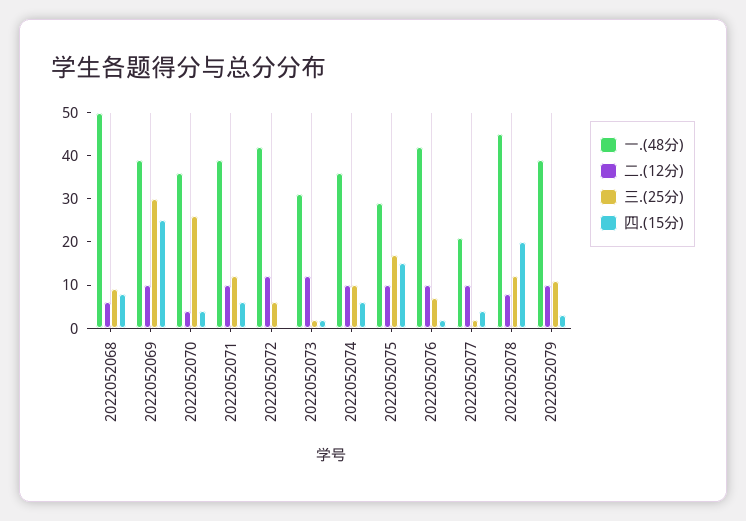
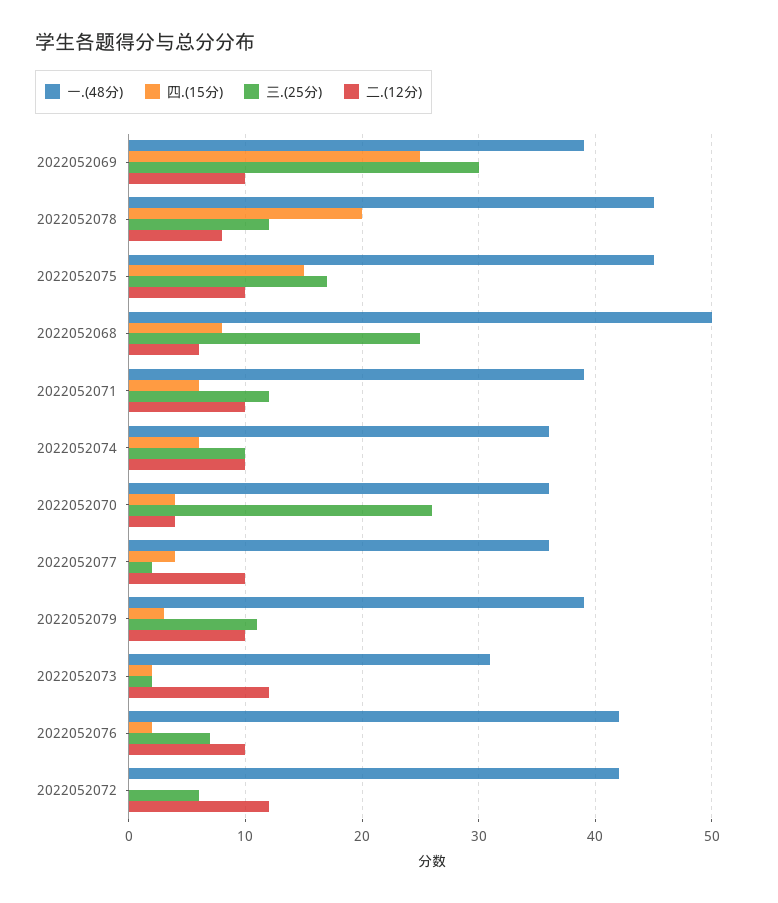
三.(25分), 2022052068: 10 -> 25
一.(48分), 2022052075: 30 -> 45
一.(48分), 2022052077: 20 -> 36

